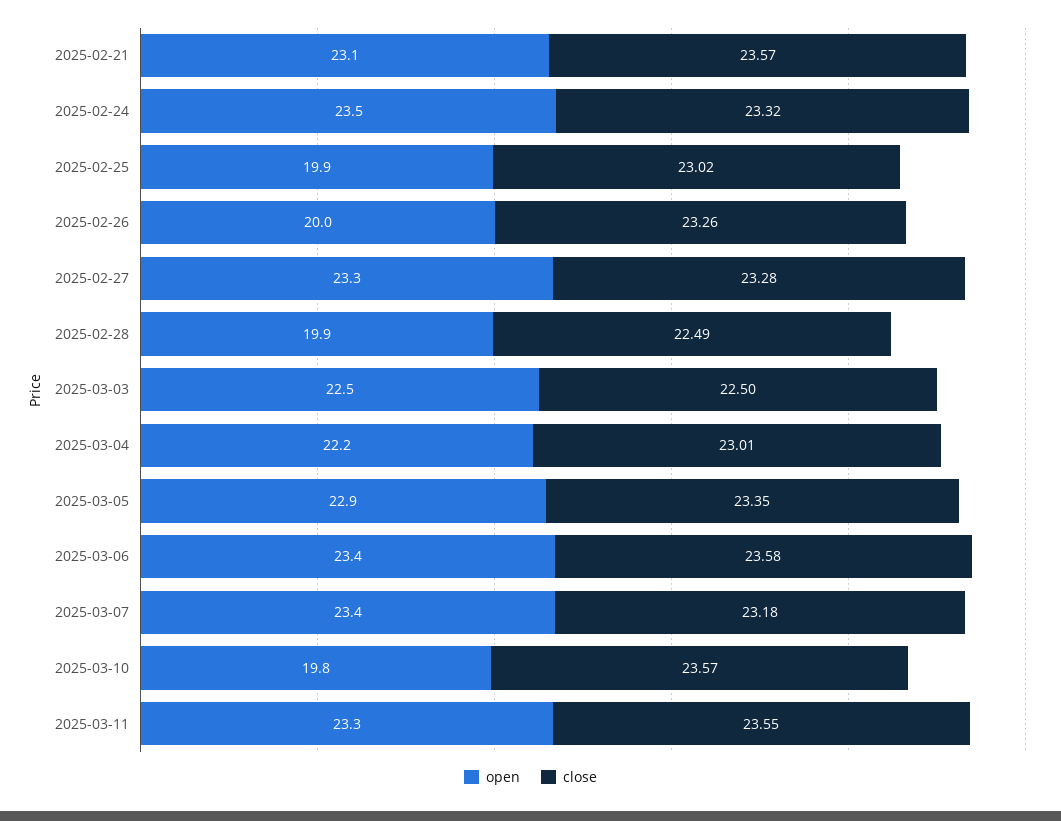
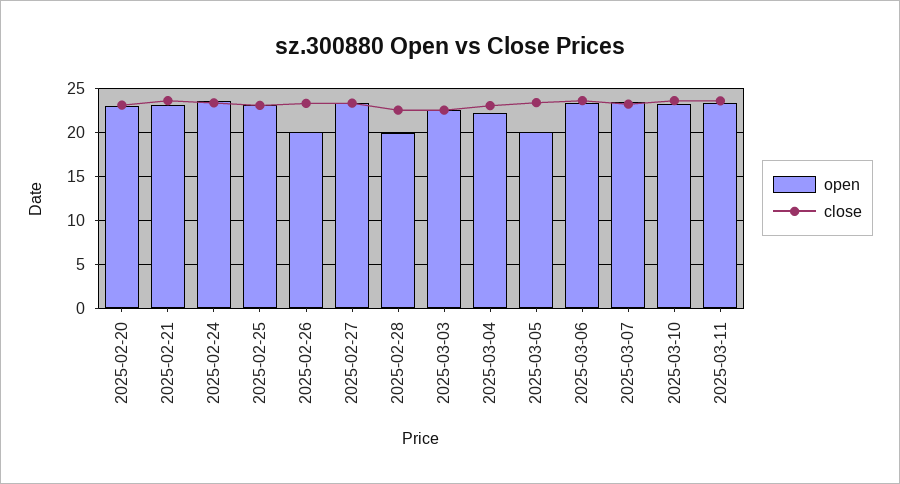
open, 2025-02-25: 19.9 -> 23
open, 2025-03-05: 22.9 -> 20
open, 2025-03-10: 19.8 -> 23
open, 2025-02-20: none -> 23
close, 2025-02-20: none -> 23

